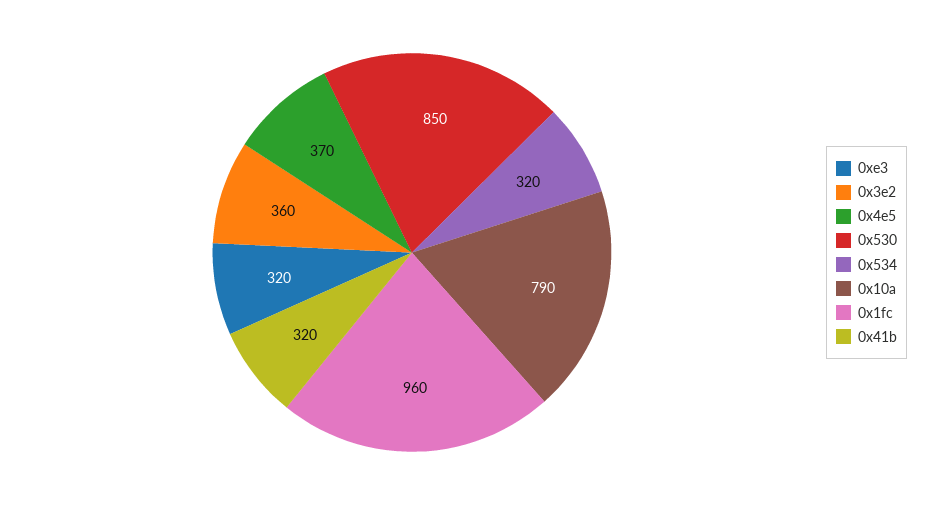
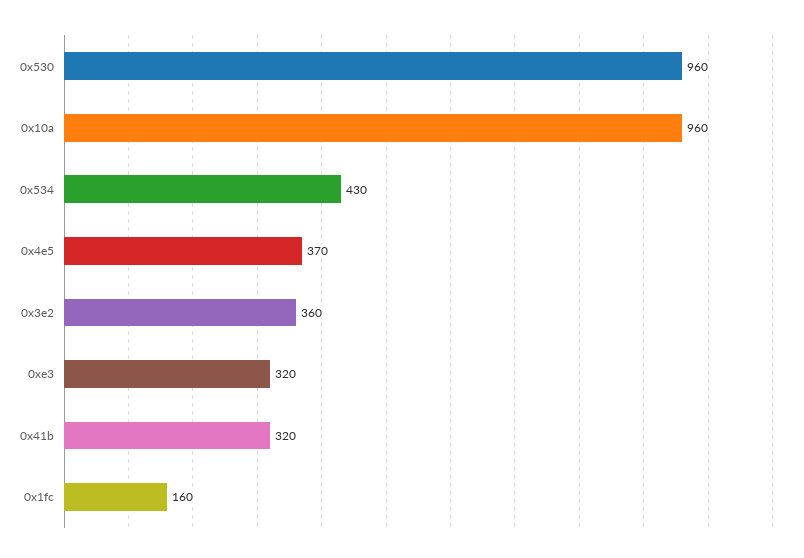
0x530: 850 -> 960
0x534: 320 -> 430
0x10a: 790 -> 960
0x1fc: 960 -> 160

